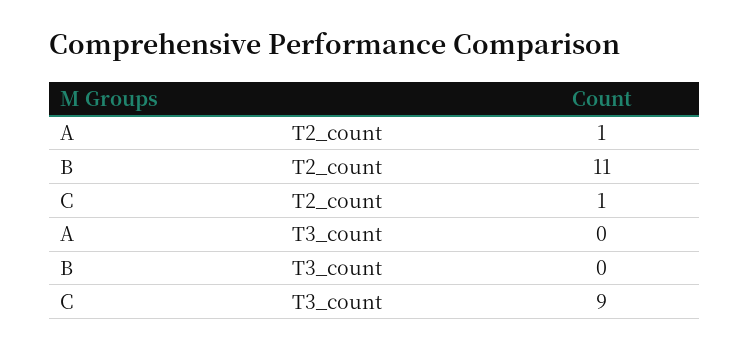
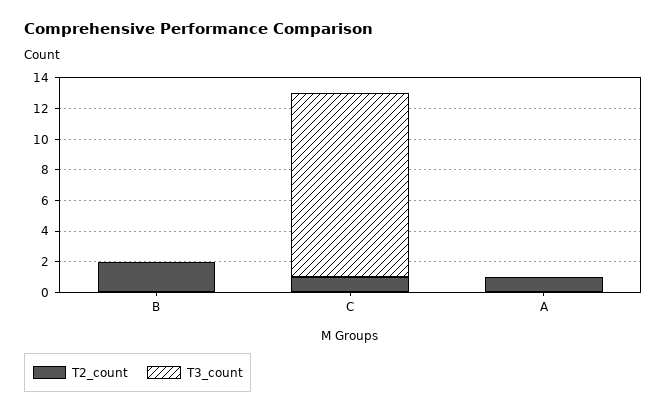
T2_count, B: 11 -> 2
T3_count, C: 9 -> 12

